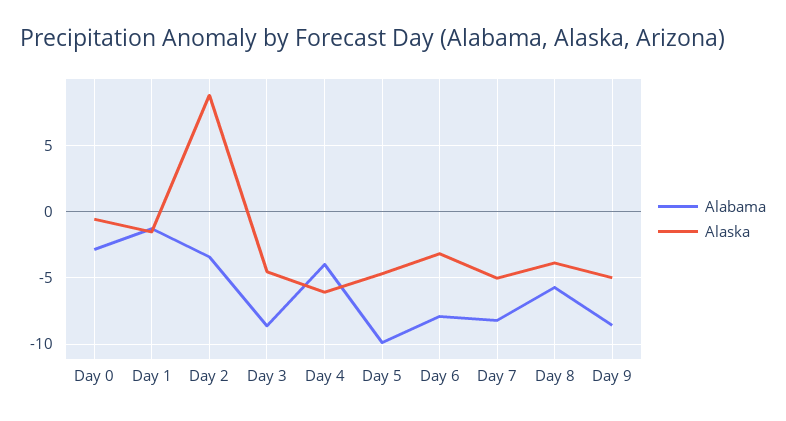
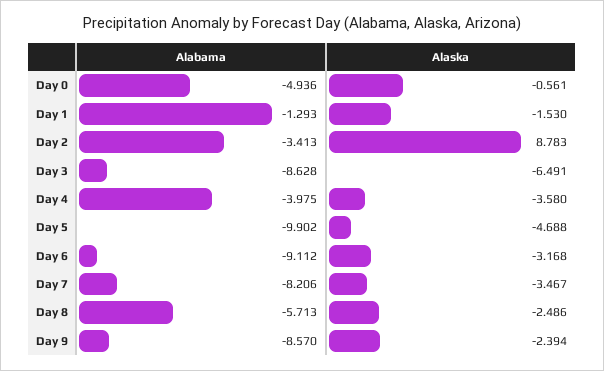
Alabama, Day 0: -3 -> -4.936
Alaska, Day 3: -4.5 -> -6.491
Alaska, Day 4: -6 -> -3.58
Alabama, Day 6: -8 -> -9.112
Alaska, Day 7: -5 -> -3.467
Alaska, Day 8: -4 -> -2.486
Alaska, Day 9: -5 -> -2.394

